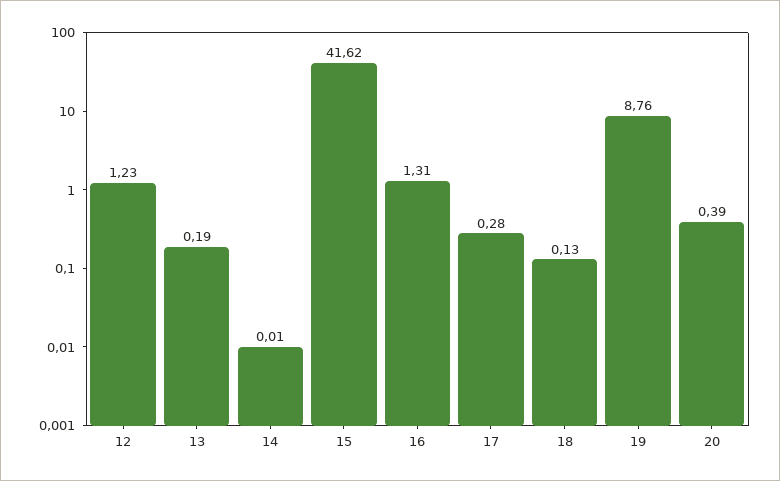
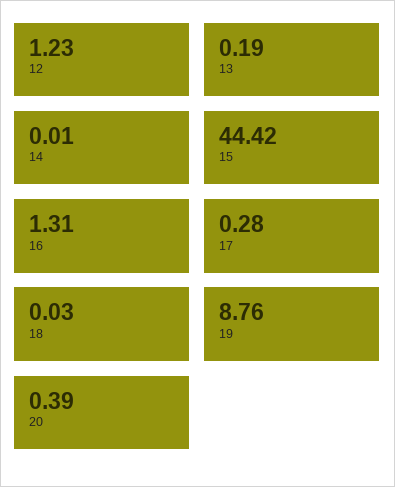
15: 41.62 -> 44.42
18: 0.13 -> 0.03

